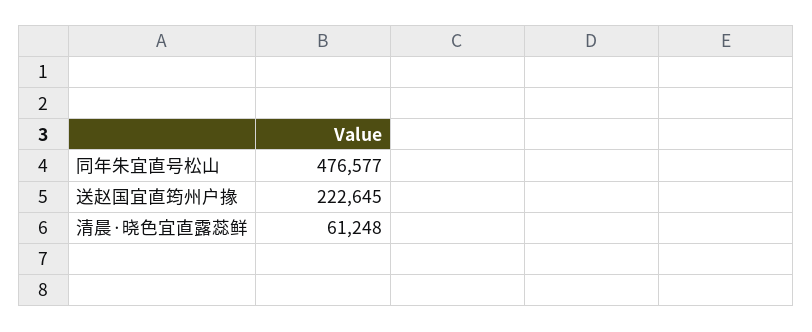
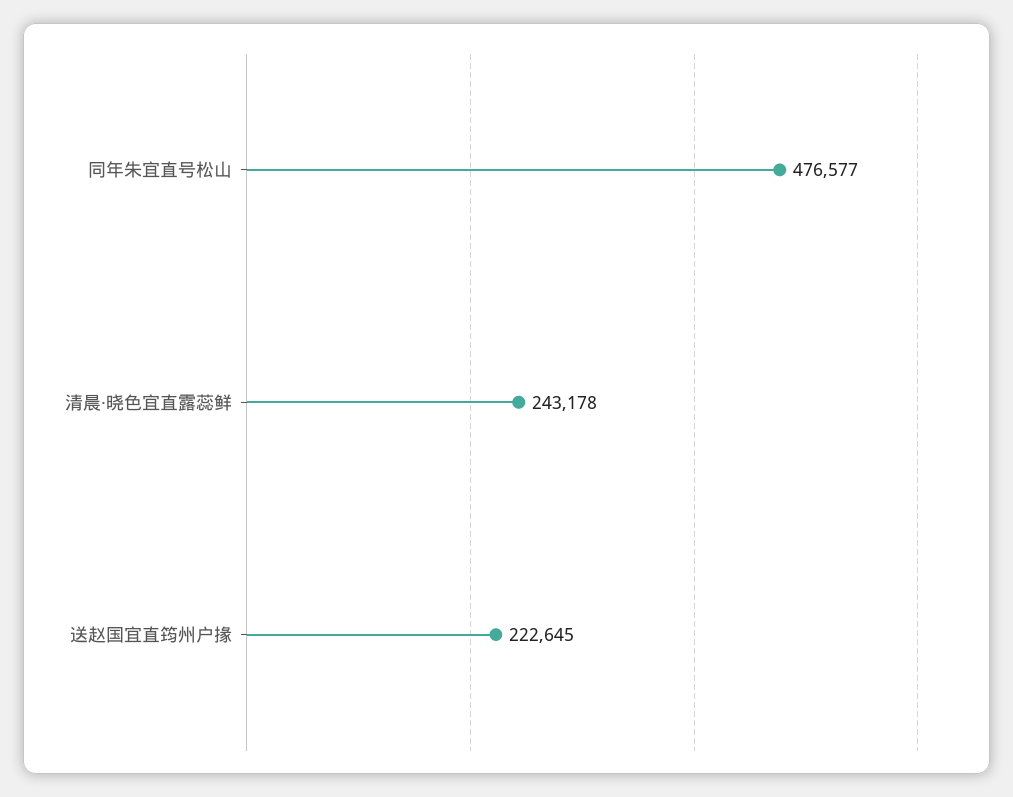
清晨·晓色宜直露蕊鲜: 61248 -> 243178

